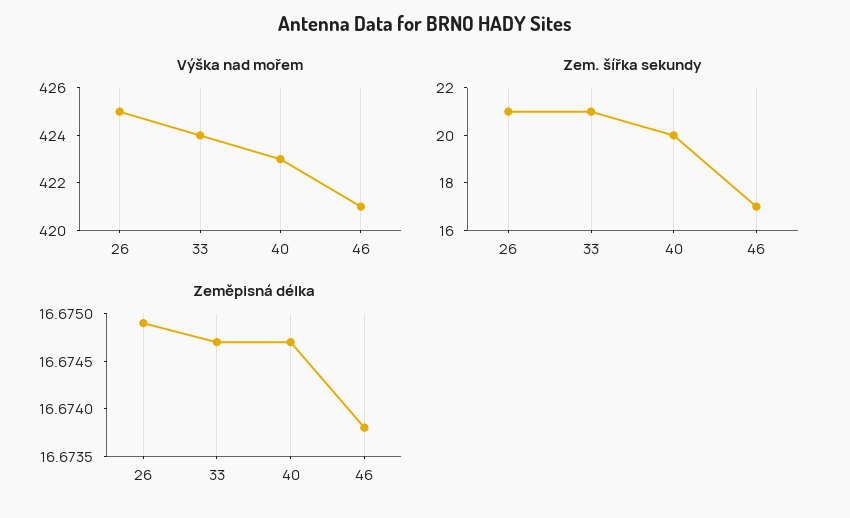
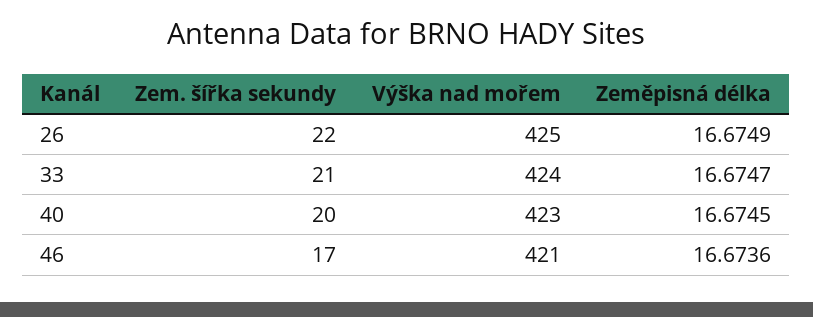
Zem. šířka sekundy, 26: 21 -> 22
Zeměpisná délka, 40: 16.6747 -> 16.6745
Zeměpisná délka, 46: 16.6738 -> 16.6736

